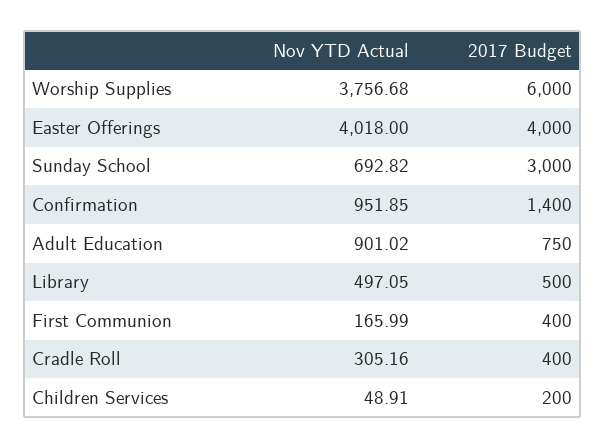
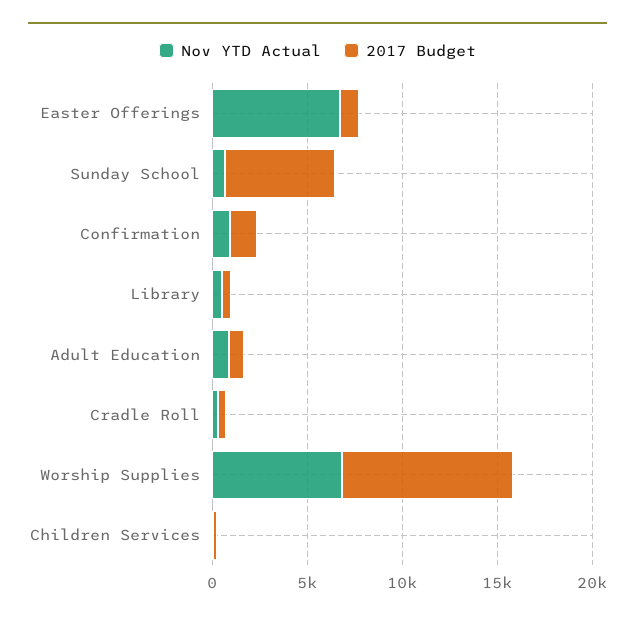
Nov YTD Actual, Worship Supplies: 3756.68 -> 7000
2017 Budget, Worship Supplies: 6000 -> 9000
Nov YTD Actual, Easter Offerings: 4018 -> 7000
2017 Budget, Easter Offerings: 4000 -> 1000
2017 Budget, Sunday School: 3000 -> 6000
Nov YTD Actual, First Communion: 165.99 -> none
2017 Budget, First Communion: 400 -> none

